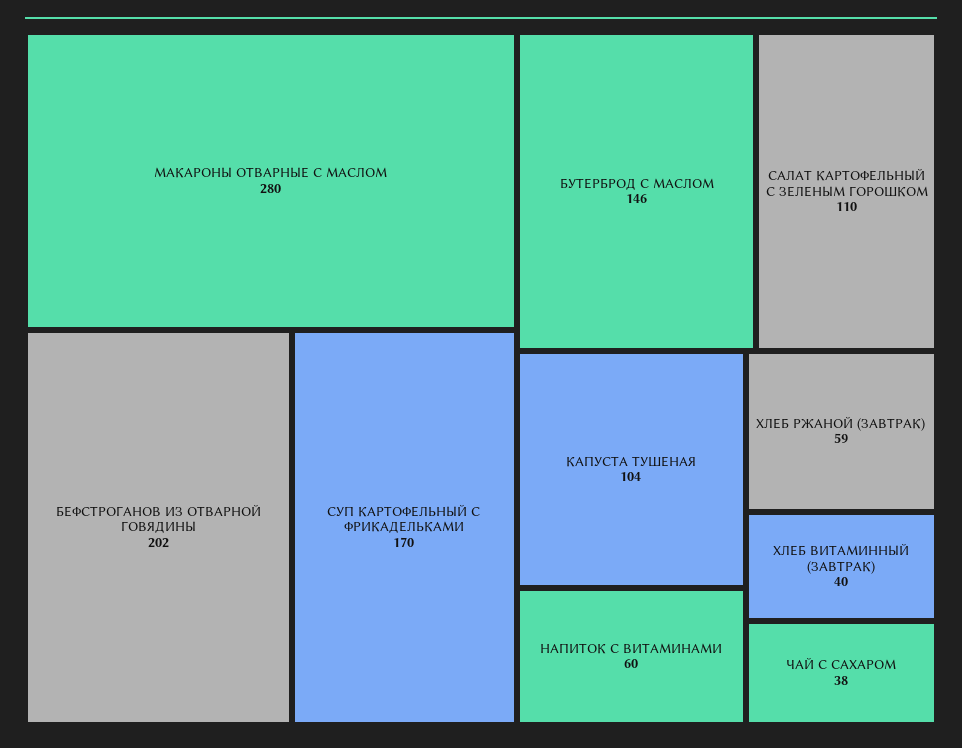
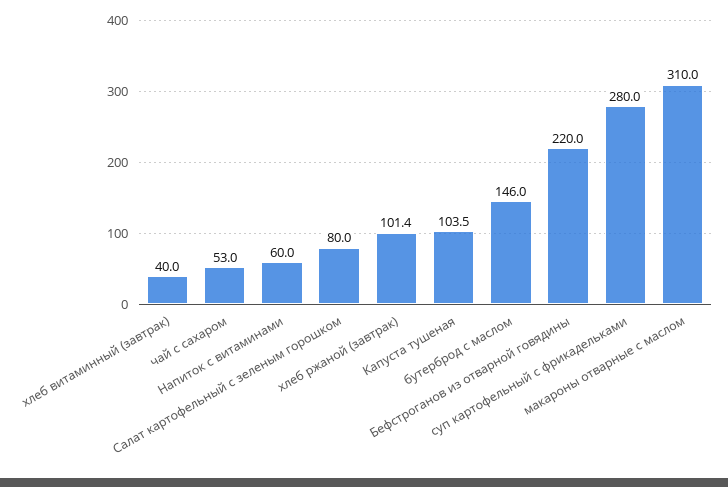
МАКАРОНЫ ОТВАРНЫЕ С МАСЛОМ: 280 -> 310
БЕФСТРОГАНОВ ИЗ ОТВАРНОЙ ГОВЯДИНЫ: 202 -> 220
СУП КАРТОФЕЛЬНЫЙ С ФРИКАДЕЛЬКАМИ: 170 -> 280
САЛАТ КАРТОФЕЛЬНЫЙ С ЗЕЛЕНЫМ ГОРОШКОМ: 110 -> 80
ХЛЕБ РЖАНОЙ (ЗАВТРАК): 59 -> 101.4
ЧАЙ С САХАРОМ: 38 -> 53

